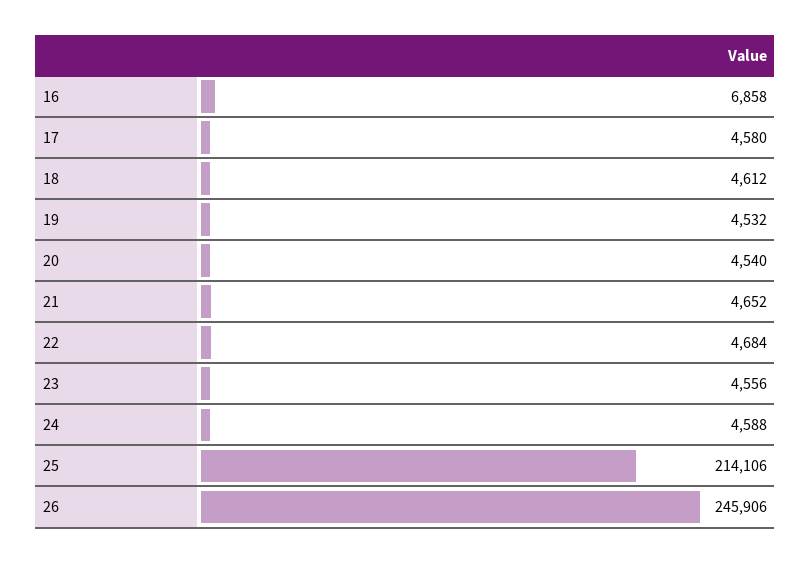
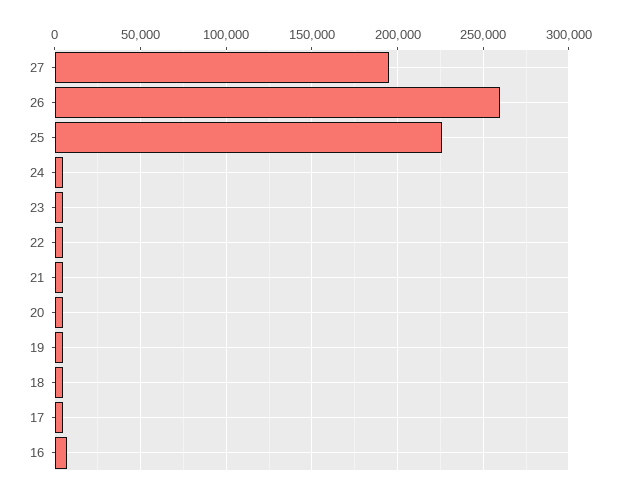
25: 214106 -> 225000
26: 245906 -> 260000
27: none -> 195000

